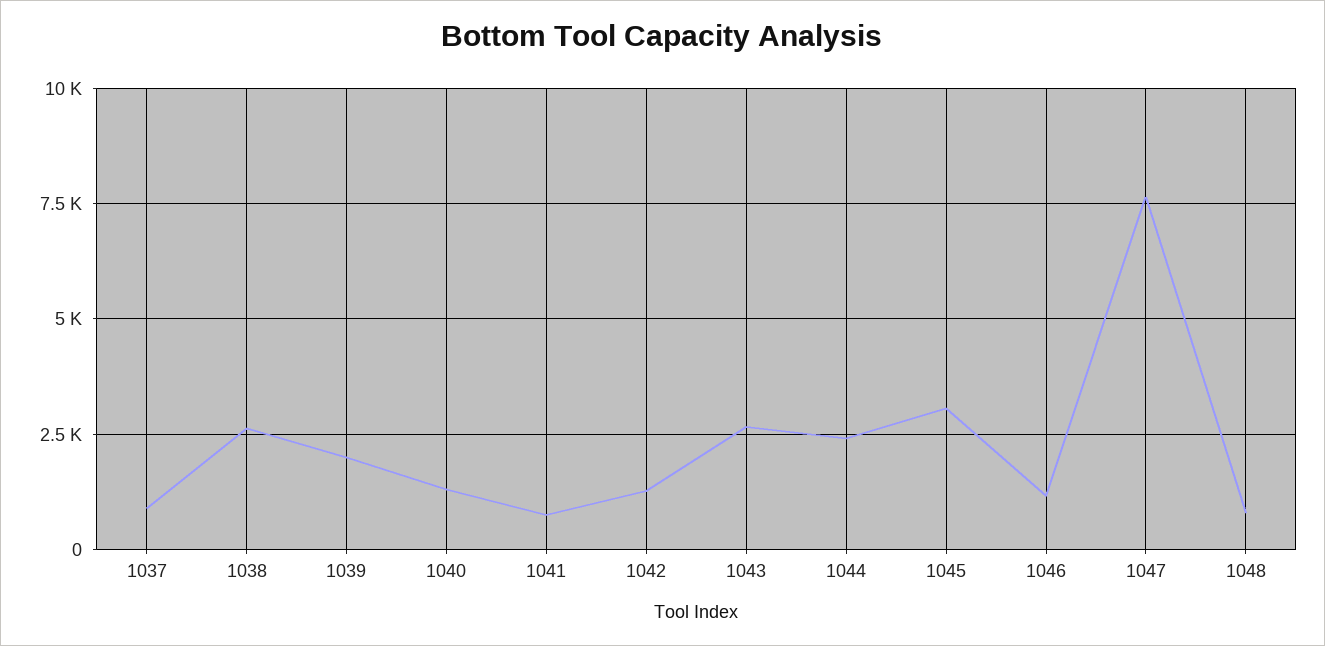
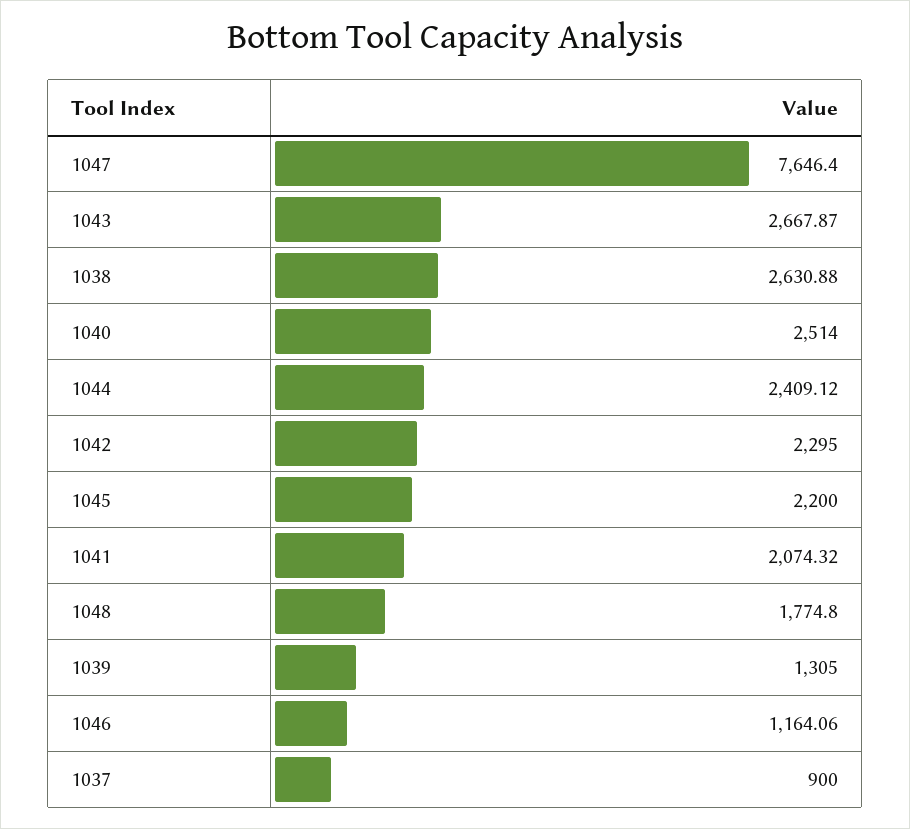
1039: 2000 -> 1305
1040: 1250 -> 2514
1041: 750 -> 2074.32
1042: 1250 -> 2295
1045: 3000 -> 2200
1048: 750 -> 1774.8

